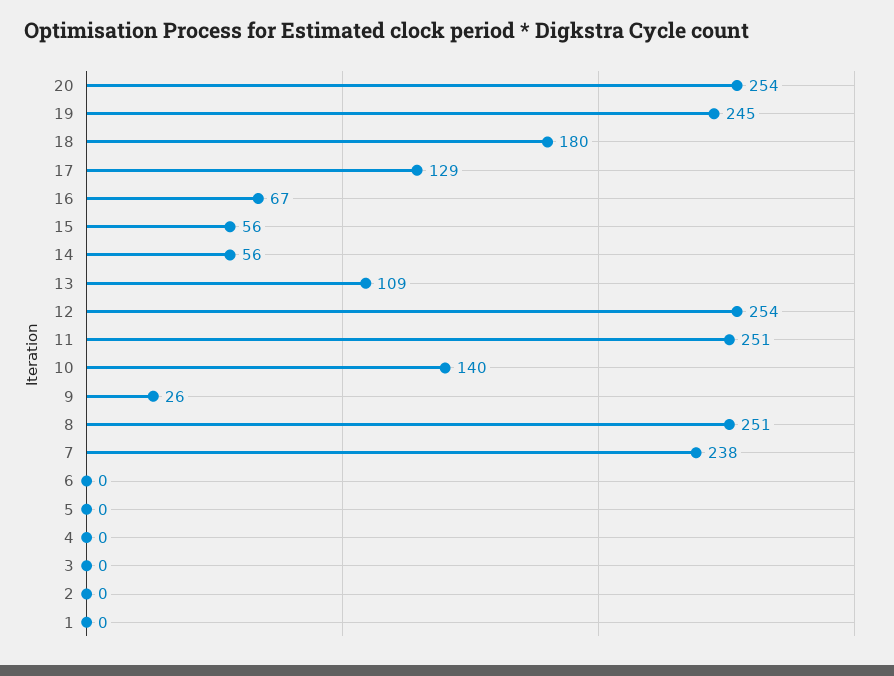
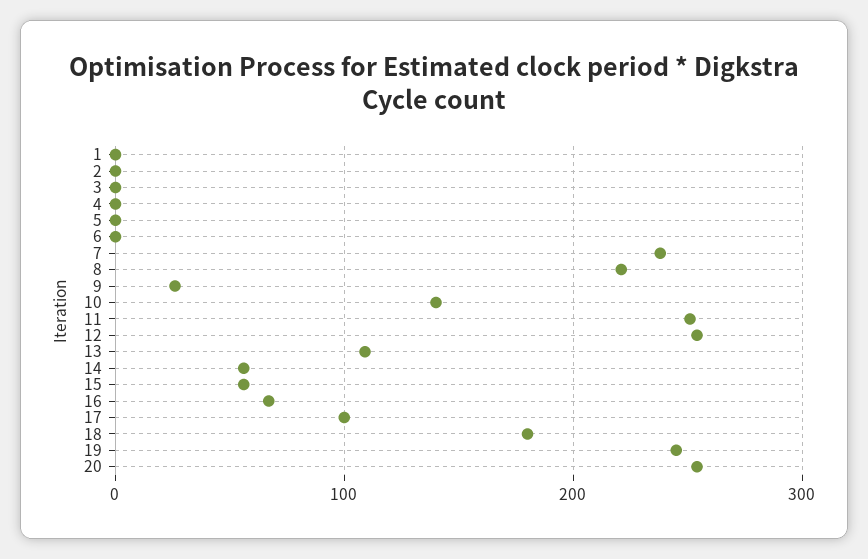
17: 129 -> 100
8: 251 -> 220

